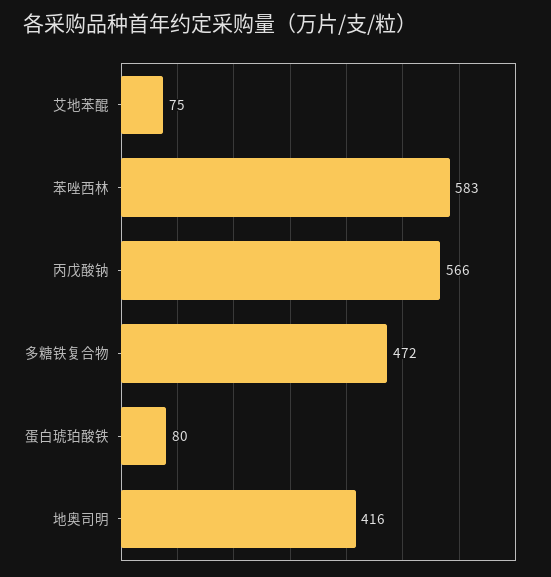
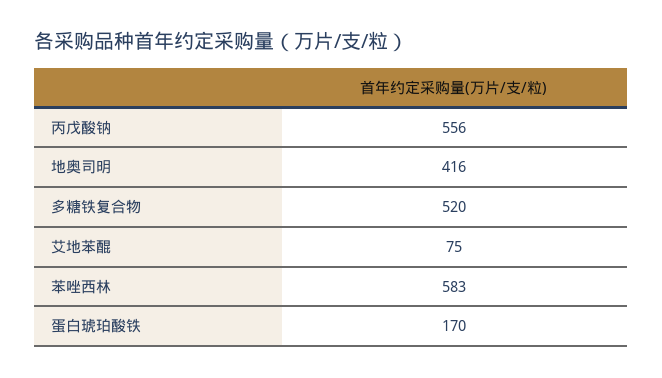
丙戊酸钠: 566 -> 556
多糖铁复合物: 472 -> 520
蛋白琥珀酸铁: 80 -> 170

